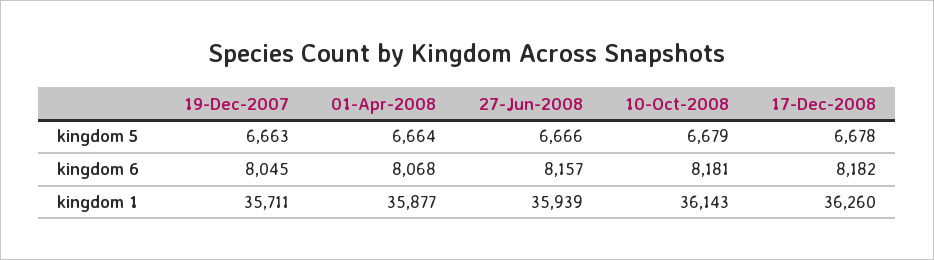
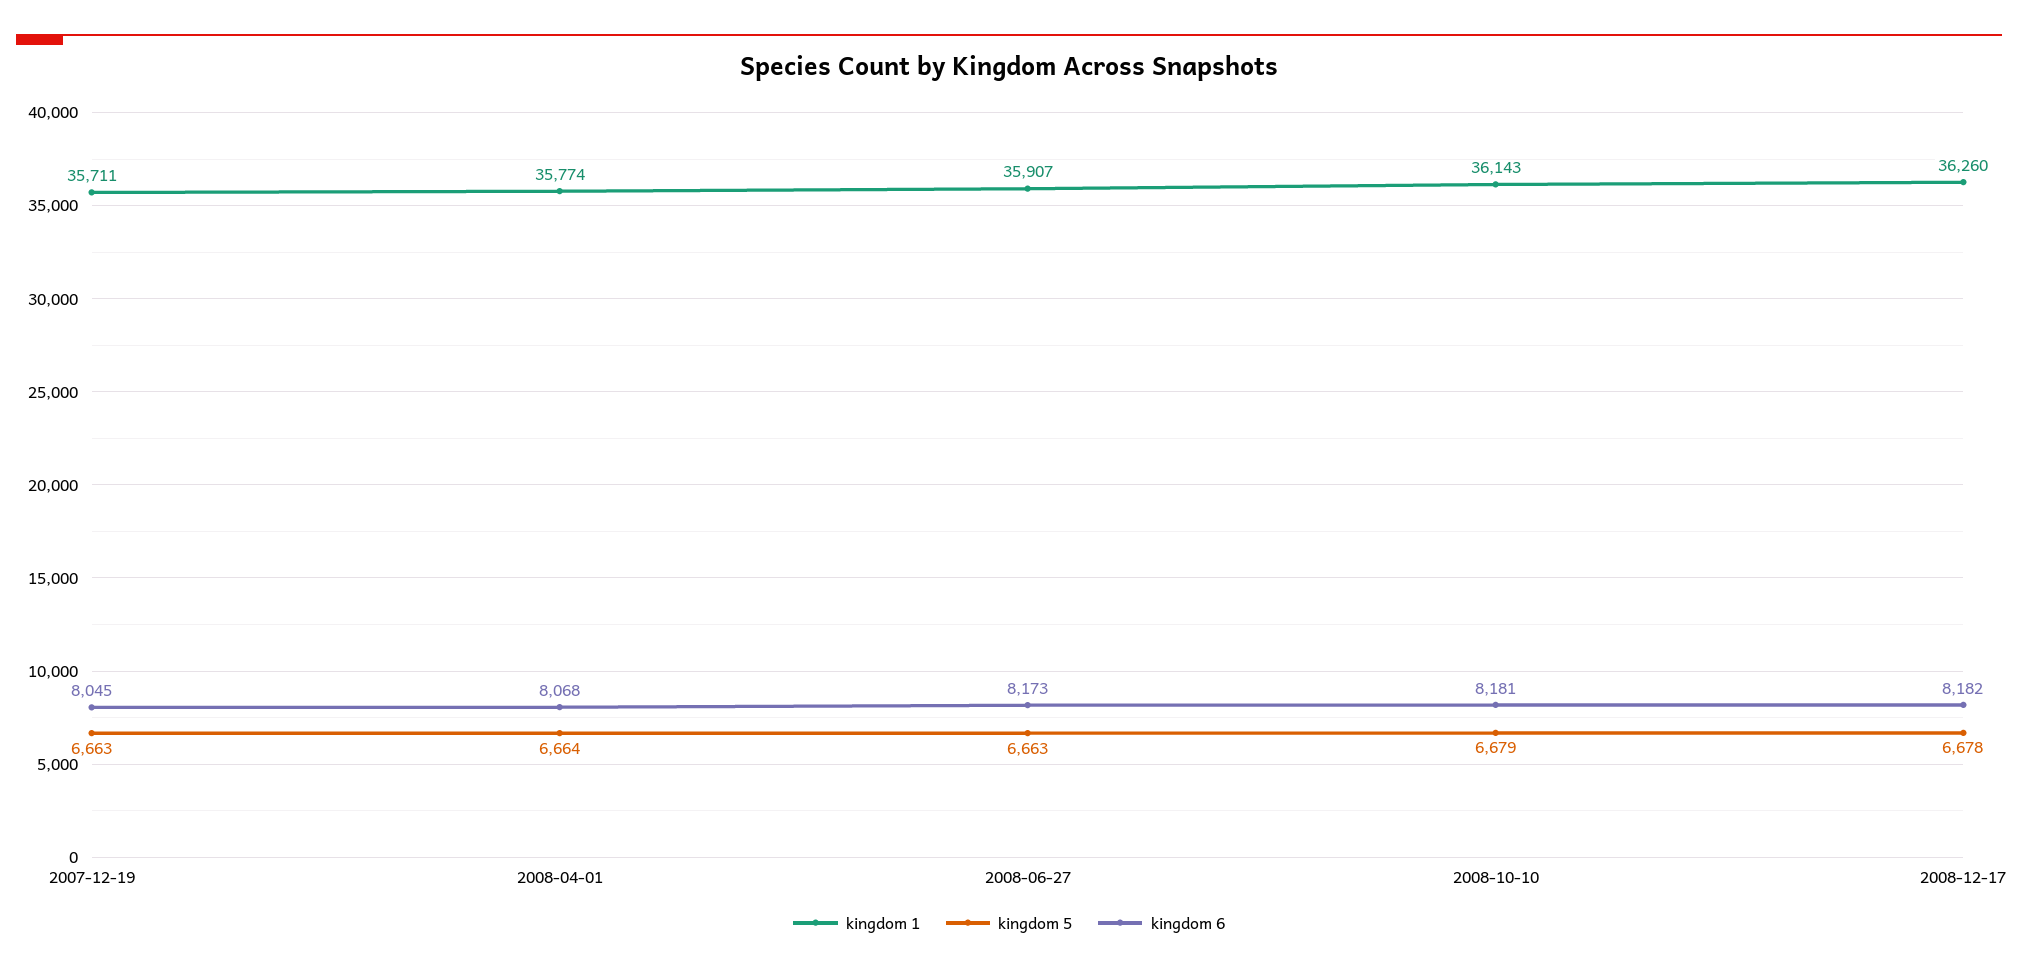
kingdom 5, 27-Jun-2008: 6666 -> 6663
kingdom 6, 27-Jun-2008: 8157 -> 8173
kingdom 1, 01-Apr-2008: 35877 -> 35774
kingdom 1, 27-Jun-2008: 35939 -> 35907

